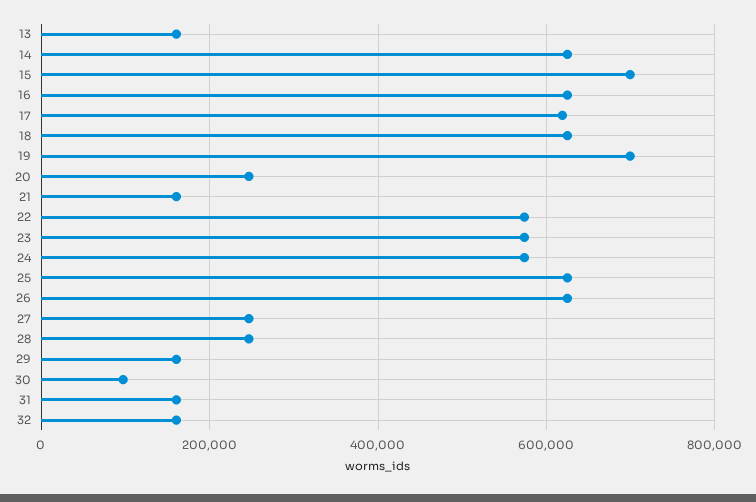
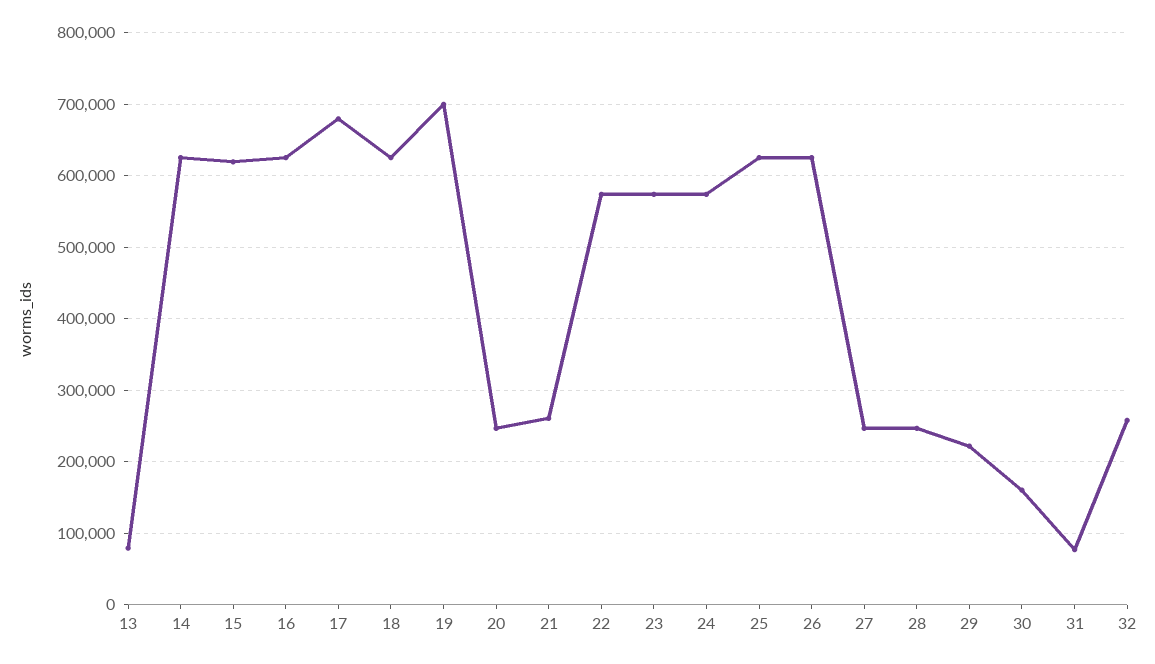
13: 160000 -> 80000
15: 700000 -> 620000
17: 620000 -> 680000
21: 160000 -> 260000
29: 160000 -> 220000
30: 100000 -> 160000
31: 160000 -> 80000
32: 160000 -> 260000

